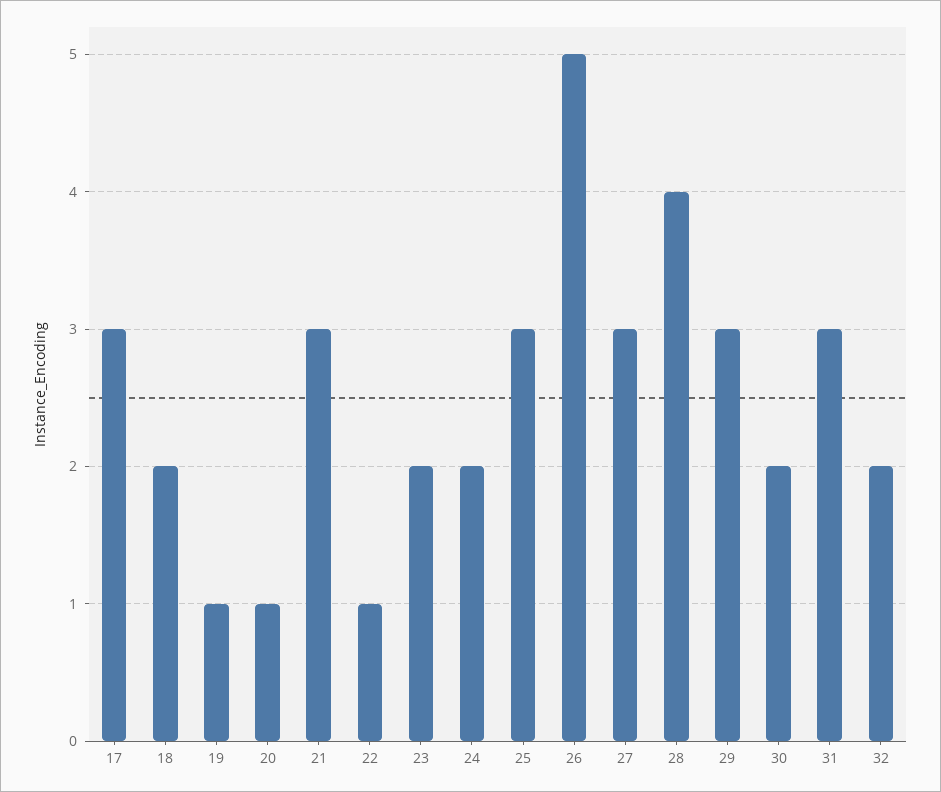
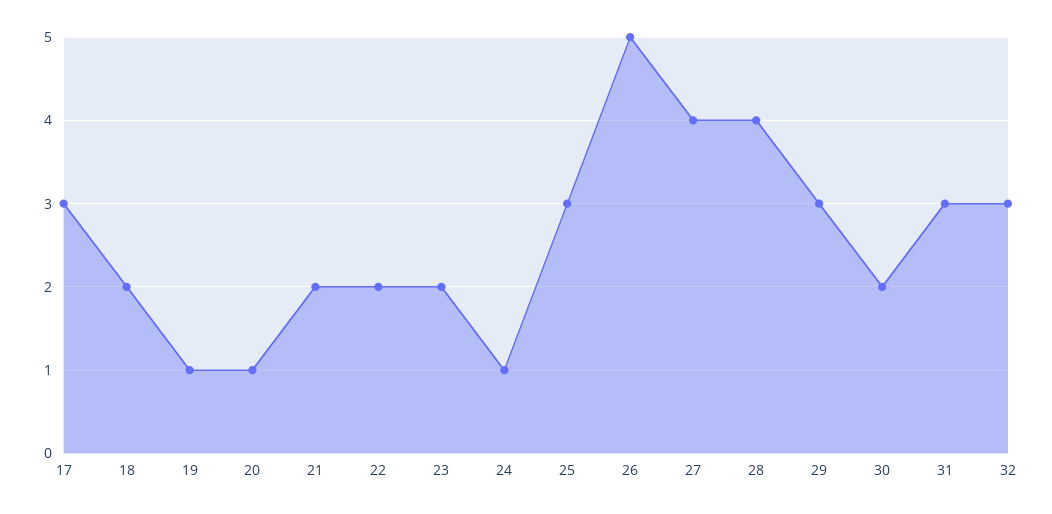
21: 3 -> 2
22: 1 -> 2
24: 2 -> 1
27: 3 -> 4
32: 2 -> 3

